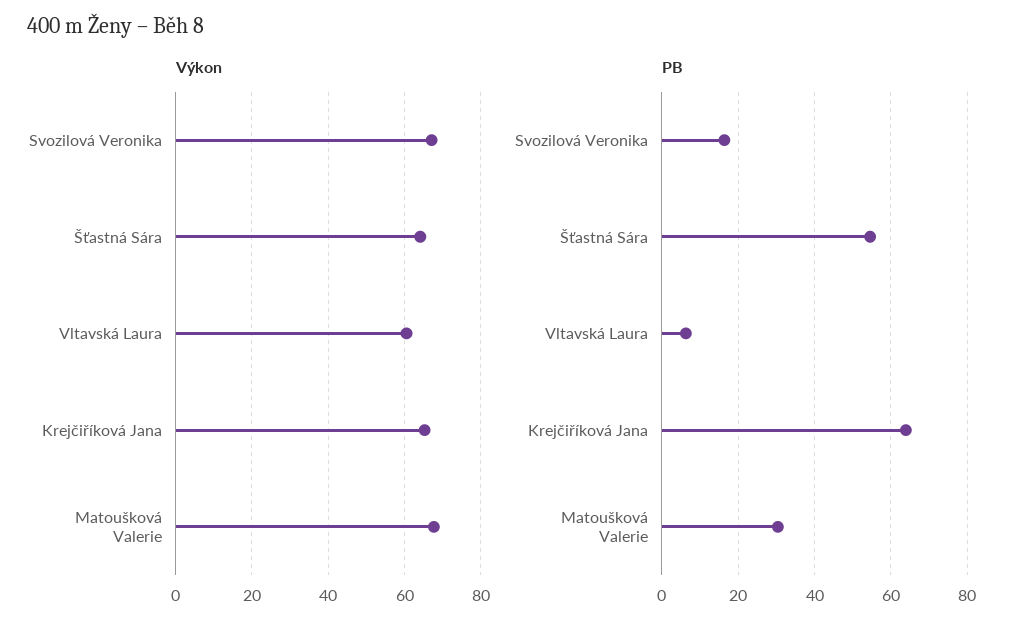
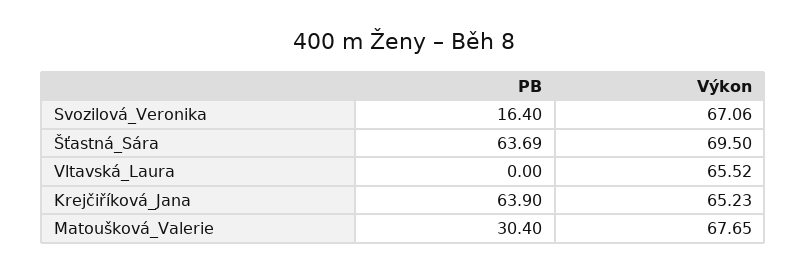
Výkon, Šťastná Sára: 64 -> 69.5
Výkon, Vltavská Laura: 60 -> 65.52
PB, Šťastná Sára: 54 -> 63.69
PB, Vltavská Laura: 6 -> 0

